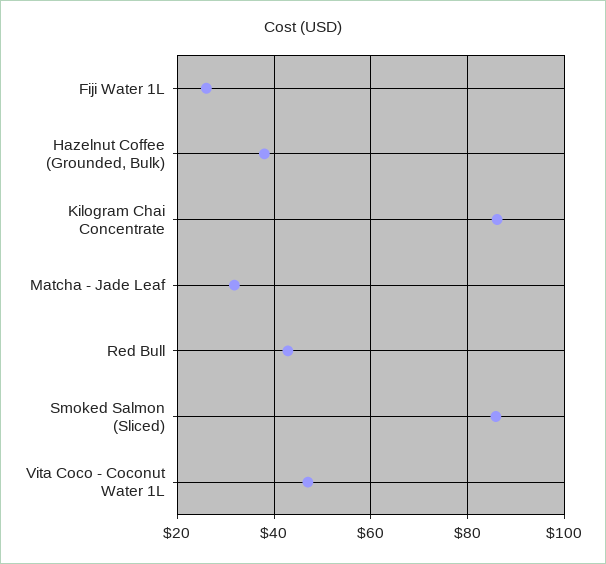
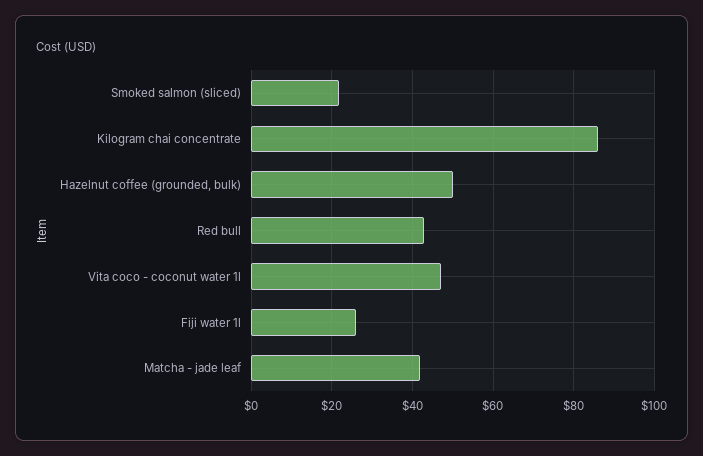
Hazelnut Coffee (Grounded, Bulk): 38 -> 50
Matcha - Jade Leaf: 32 -> 42
Smoked Salmon (Sliced): 86 -> 22

